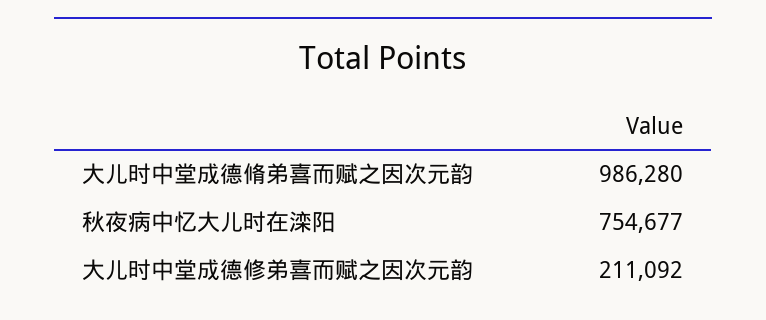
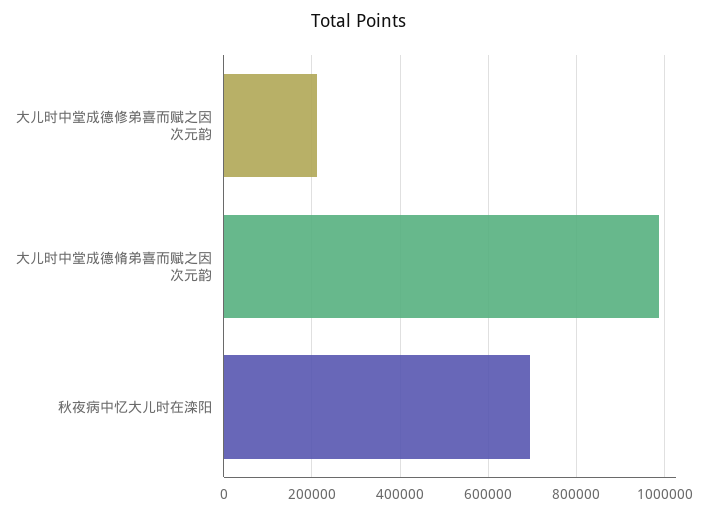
秋夜病中忆大儿时在滦阳: 754677 -> 700000

